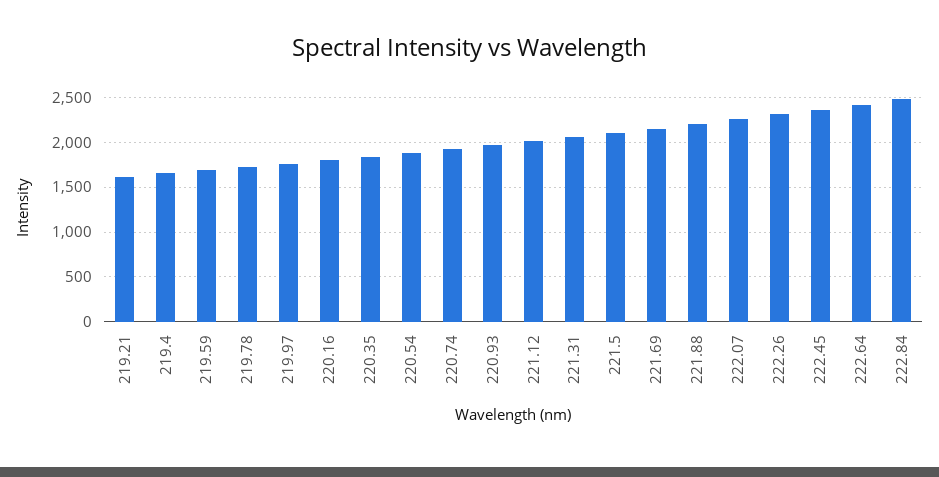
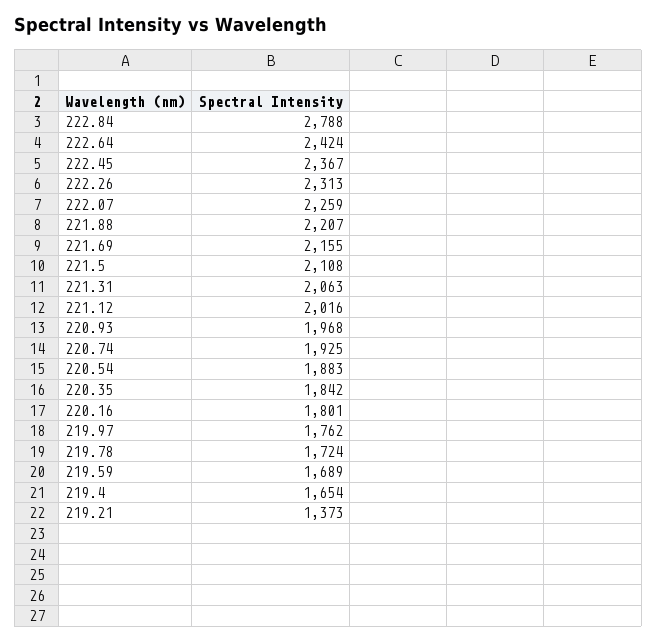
219.21: 1600 -> 1373
222.84: 2500 -> 2788

